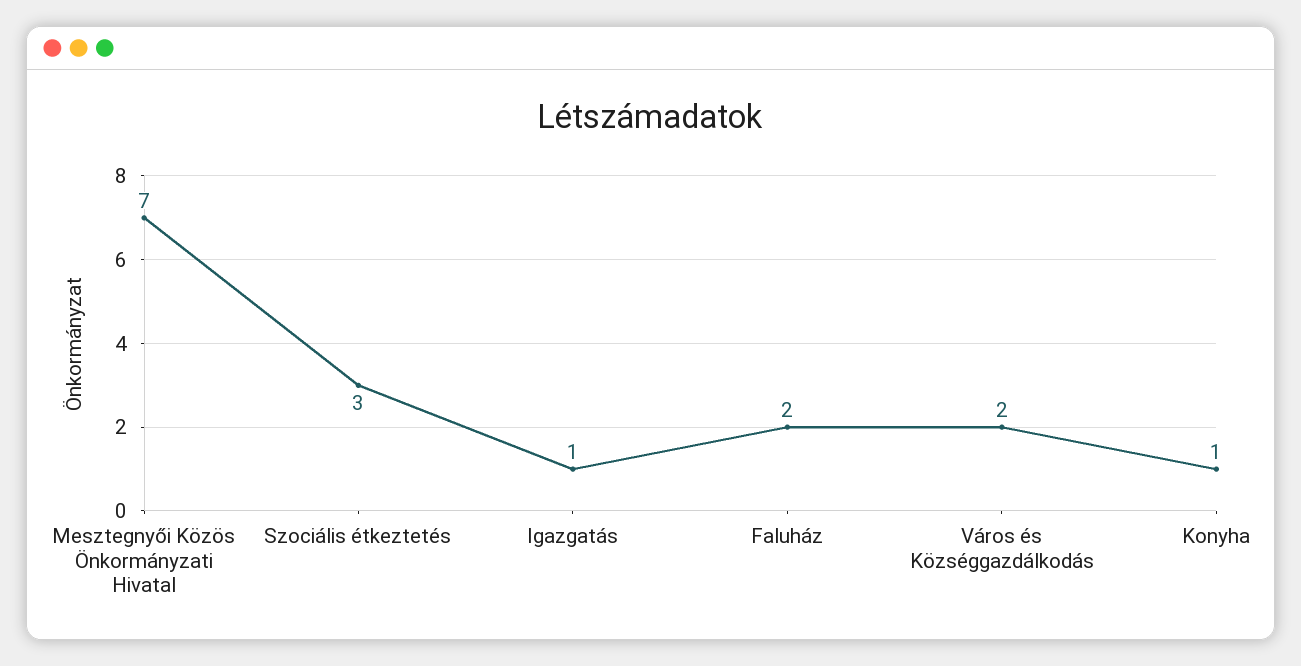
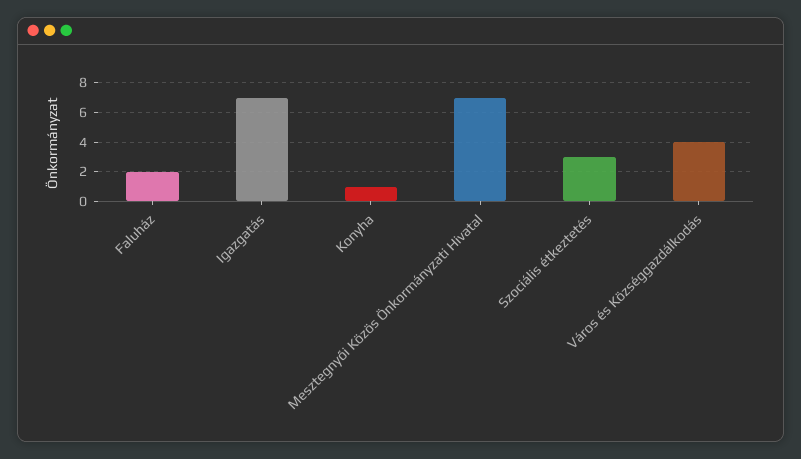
Igazgatás: 1 -> 7
Város és Községgazdálkodás: 2 -> 4

